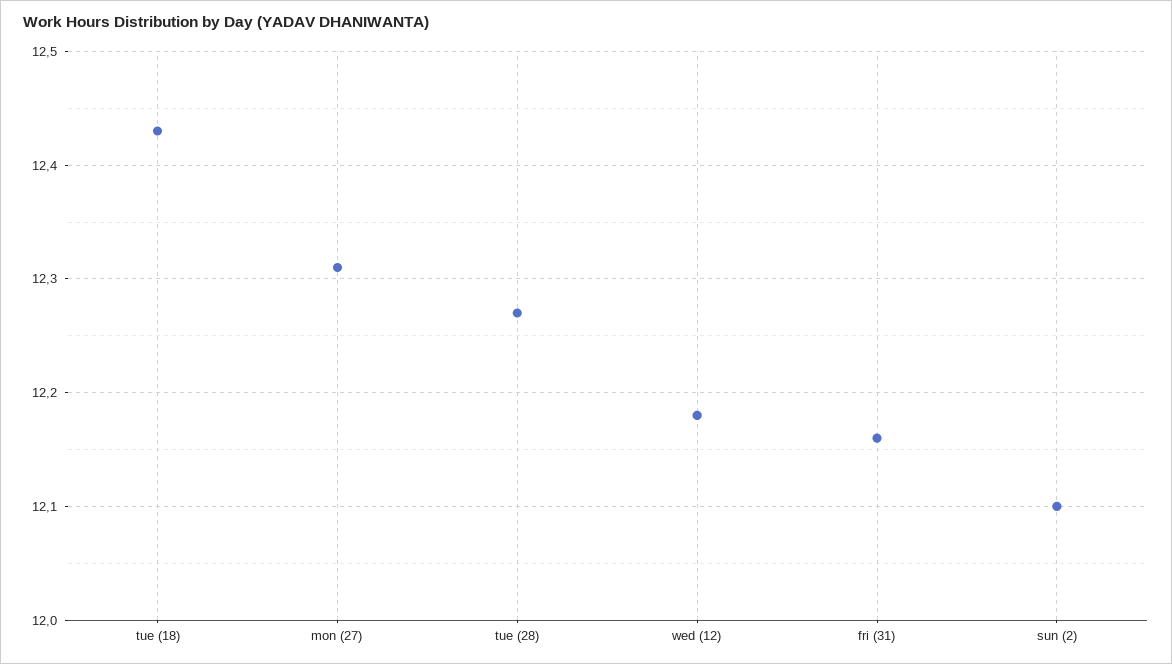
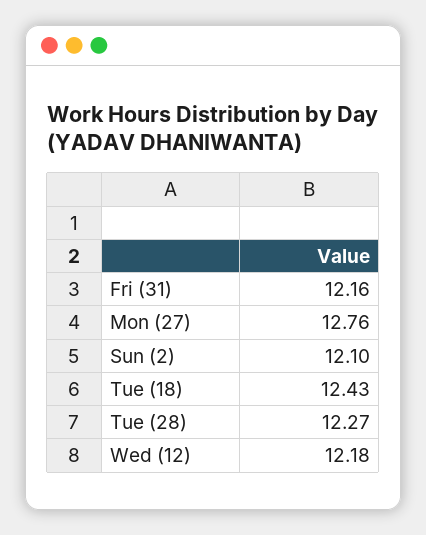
mon (27): 12.31 -> 12.76

